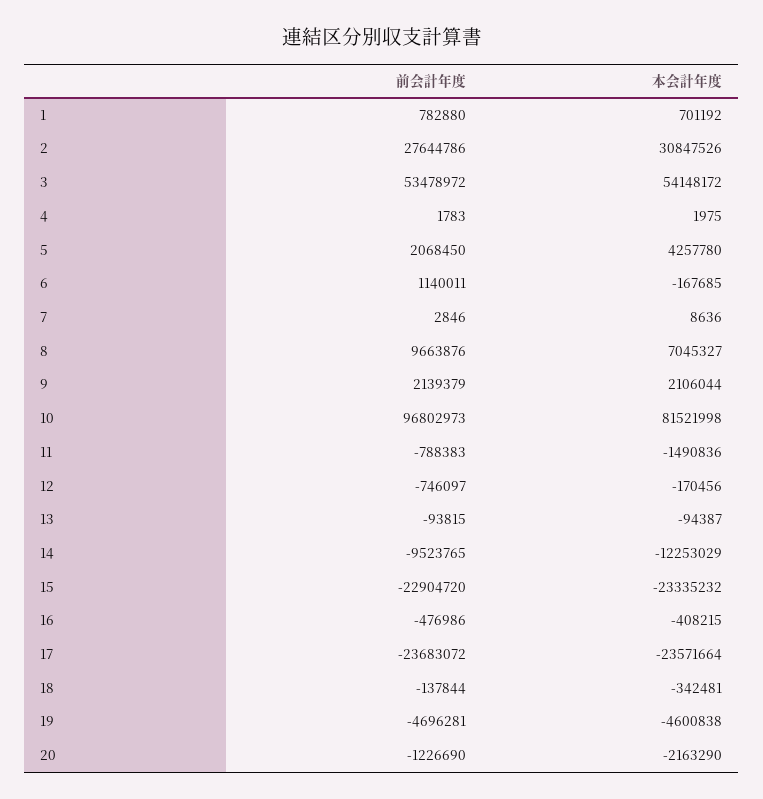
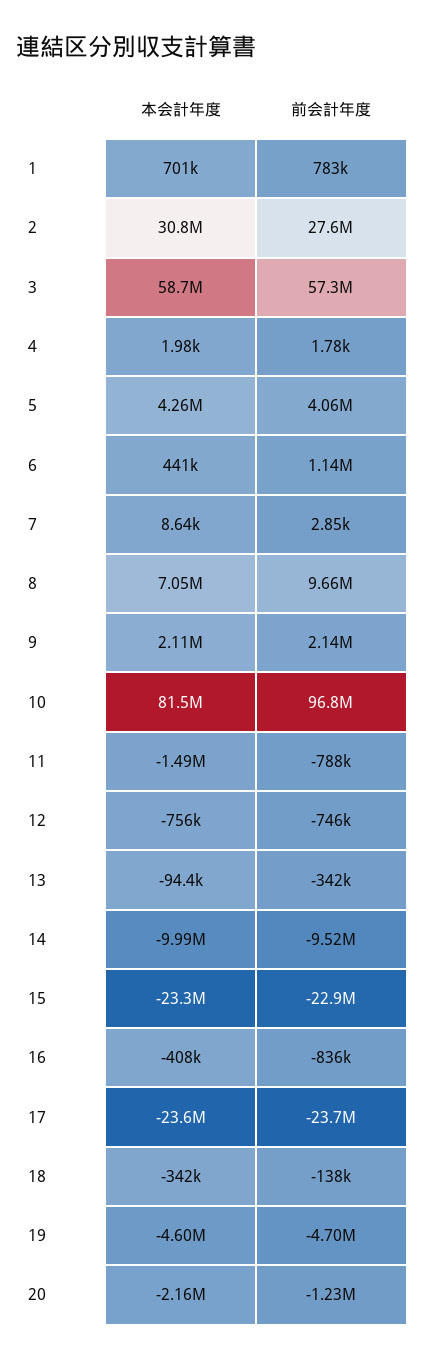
前会計年度, 3: 53478972 -> 57300000
本会計年度, 3: 54148172 -> 58700000
前会計年度, 5: 2068450 -> 4060000
本会計年度, 6: -167685 -> 441000
本会計年度, 12: -170456 -> -756000
前会計年度, 13: -93815 -> -342000
本会計年度, 14: -12253029 -> -9990000
前会計年度, 16: -476986 -> -836000

